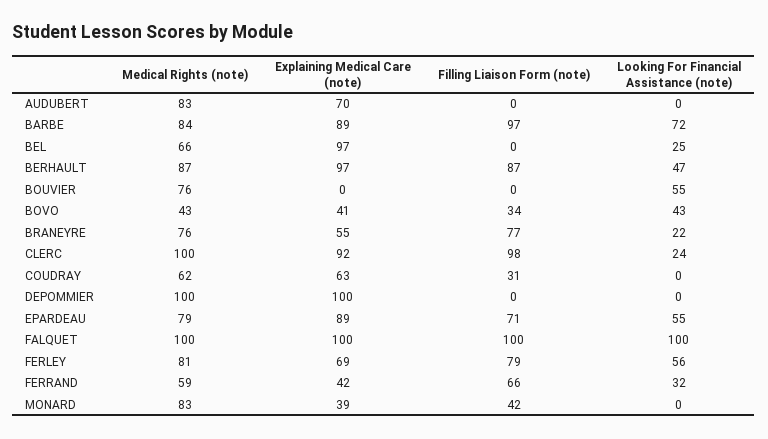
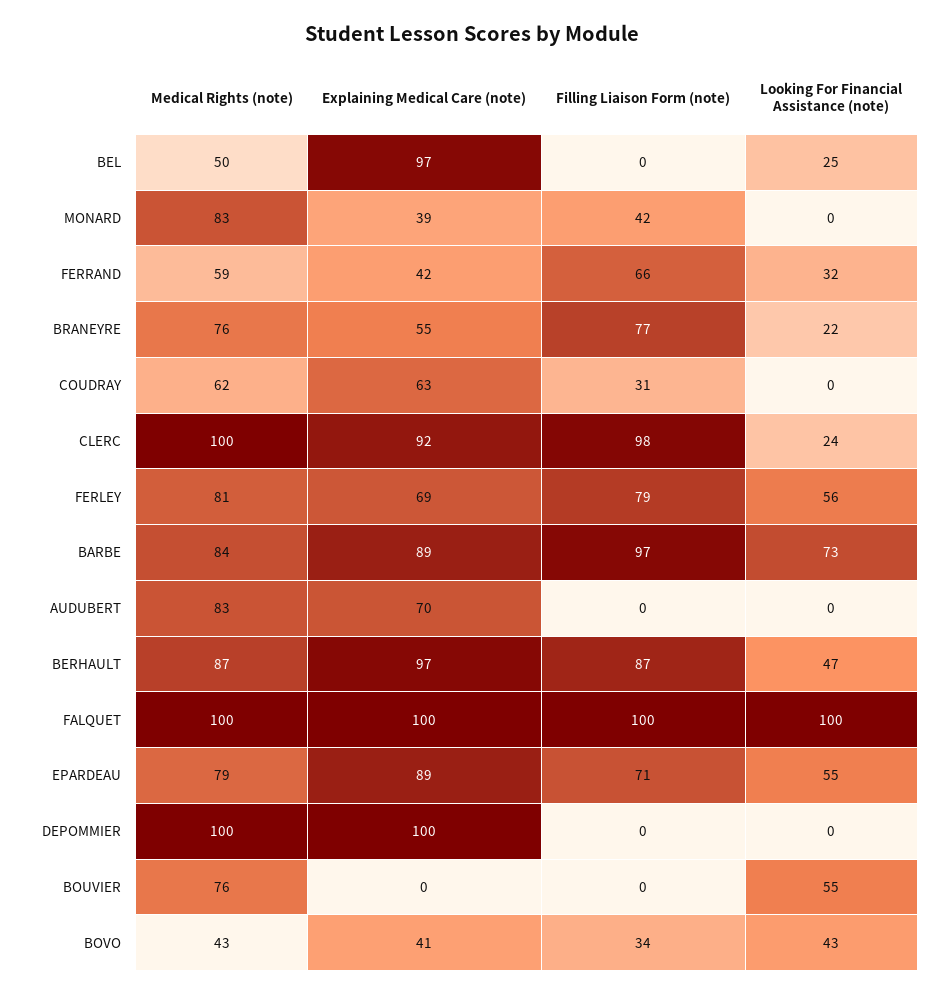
Looking For Financial Assistance (note), BARBE: 72 -> 73
Medical Rights (note), BEL: 66 -> 50

